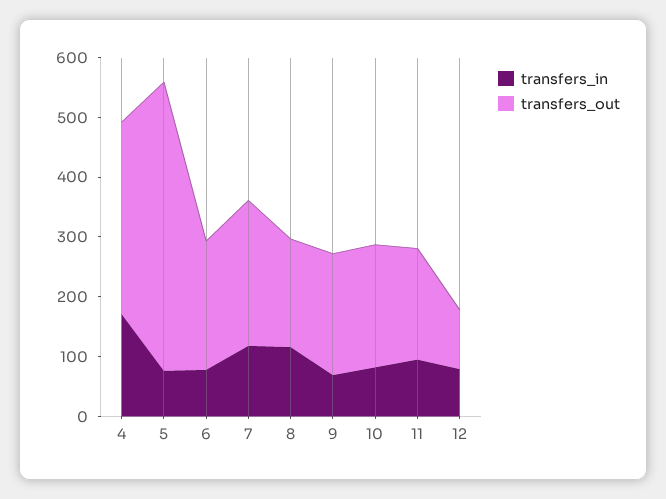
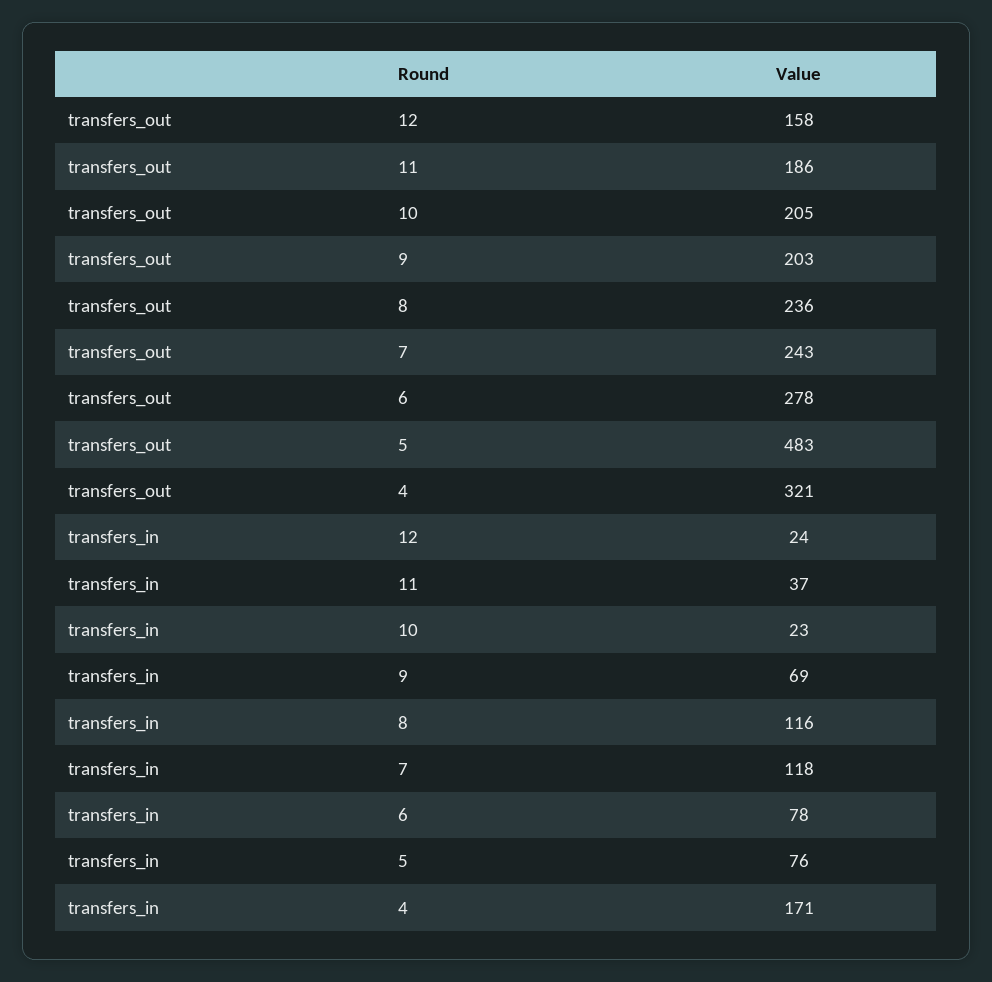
transfers_out, 6: 220 -> 278
transfers_out, 8: 180 -> 236
transfers_in, 10: 80 -> 23
transfers_in, 11: 100 -> 37
transfers_in, 12: 80 -> 24
transfers_out, 12: 100 -> 158

